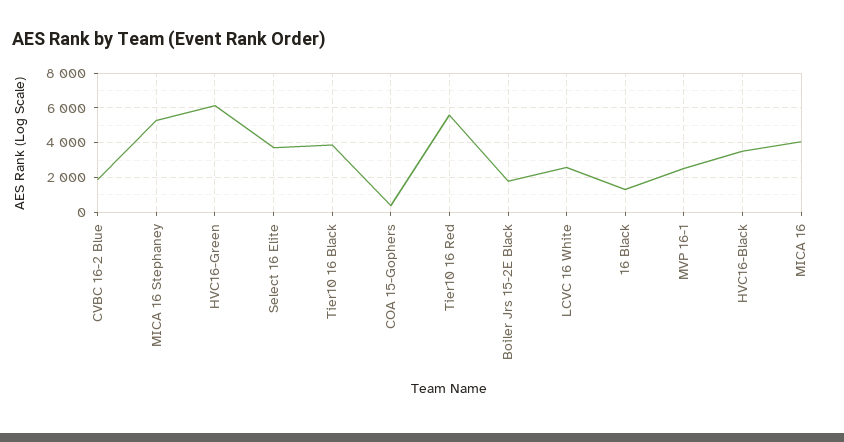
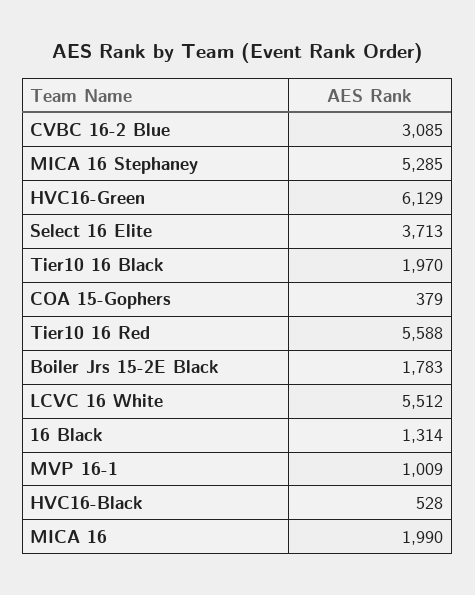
CVBC 16-2 Blue: 2000 -> 3085
Tier10 16 Black: 4000 -> 1970
LCVC 16 White: 2500 -> 5512
MVP 16-1: 2500 -> 1009
HVC16-Black: 3500 -> 528
MICA 16: 4000 -> 1990

